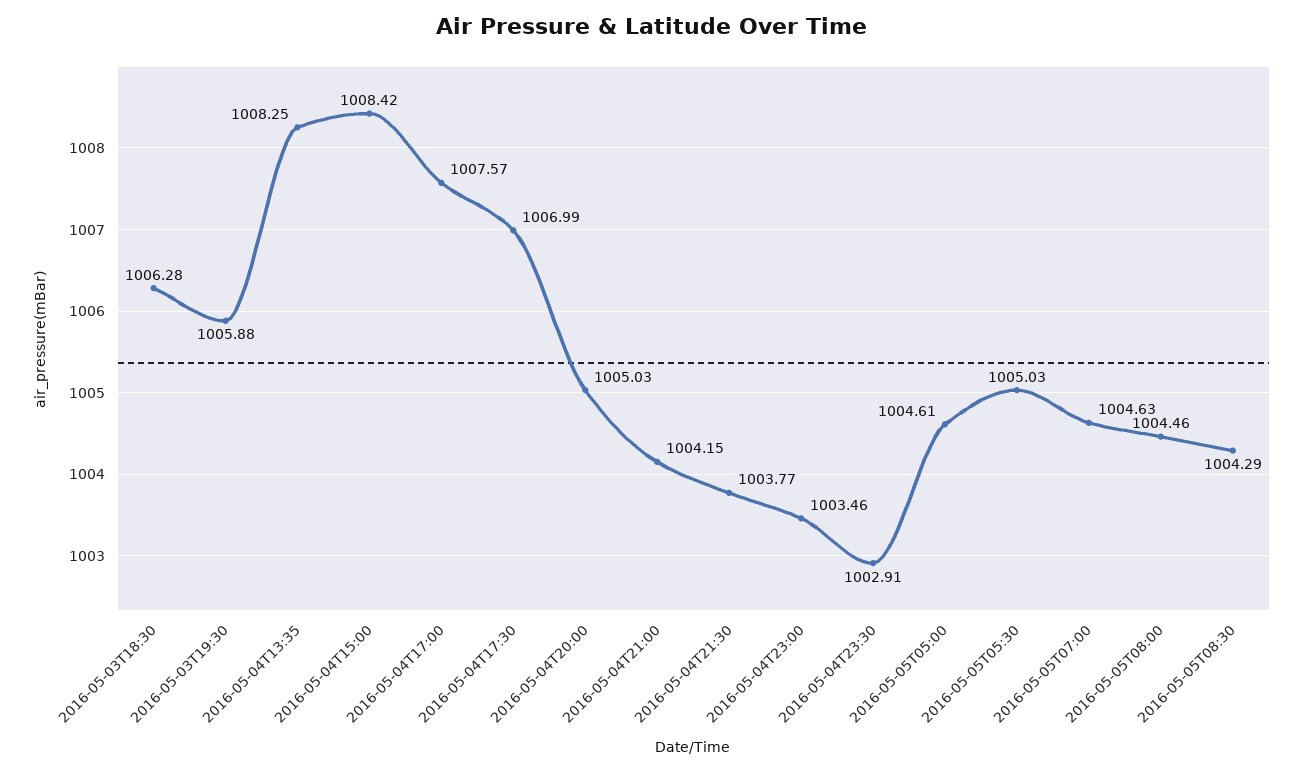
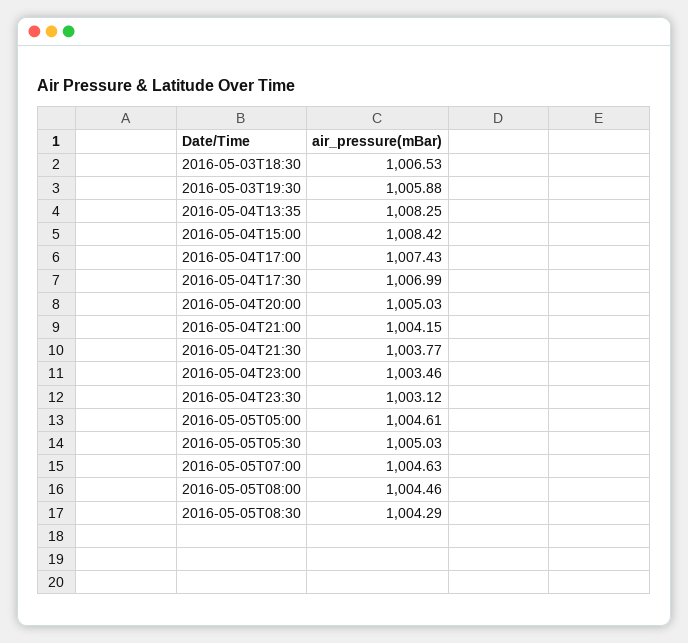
2016-05-03T18:30: 1006.28 -> 1006.53
2016-05-04T17:00: 1007.57 -> 1007.43
2016-05-04T23:30: 1002.91 -> 1003.12

